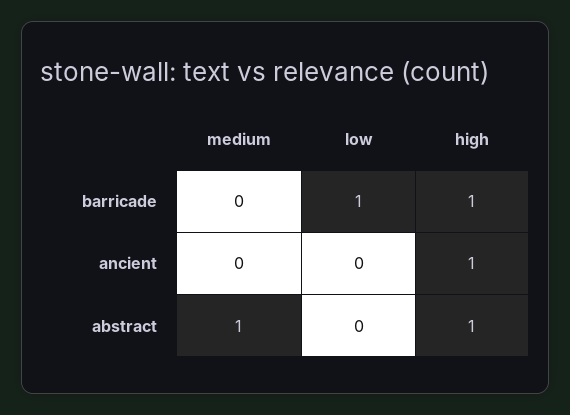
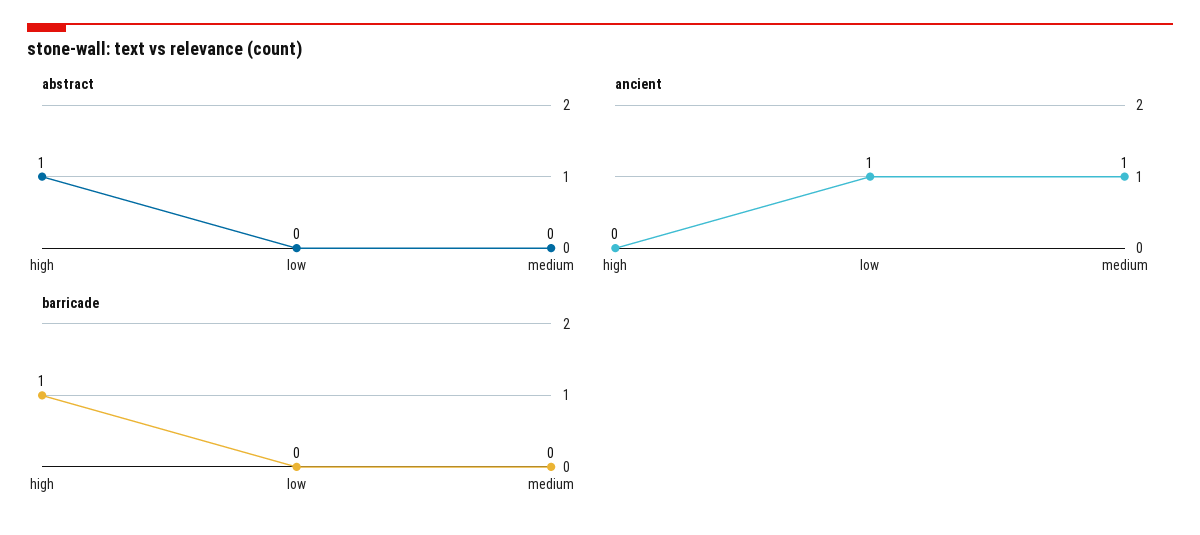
barricade, low: 1 -> 0
ancient, medium: 0 -> 1
ancient, low: 0 -> 1
ancient, high: 1 -> 0
abstract, medium: 1 -> 0

